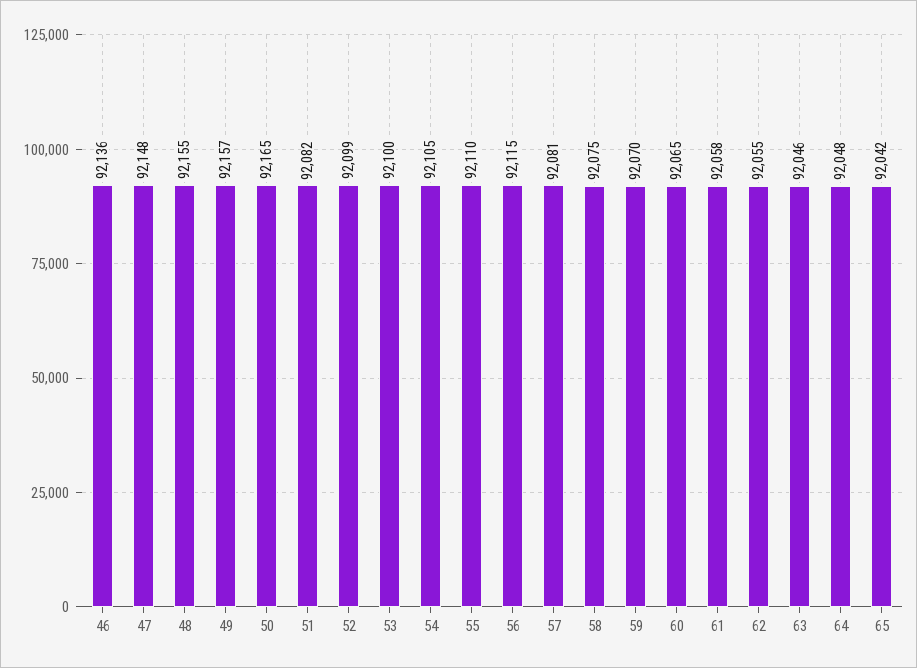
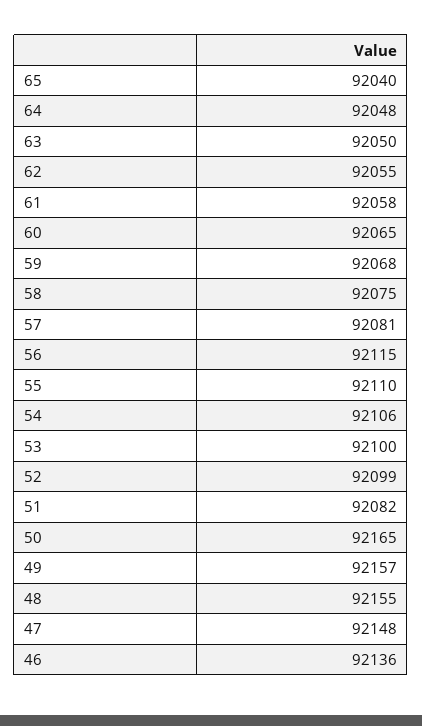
54: 92105 -> 92106
59: 92070 -> 92068
63: 92046 -> 92050
65: 92042 -> 92040

